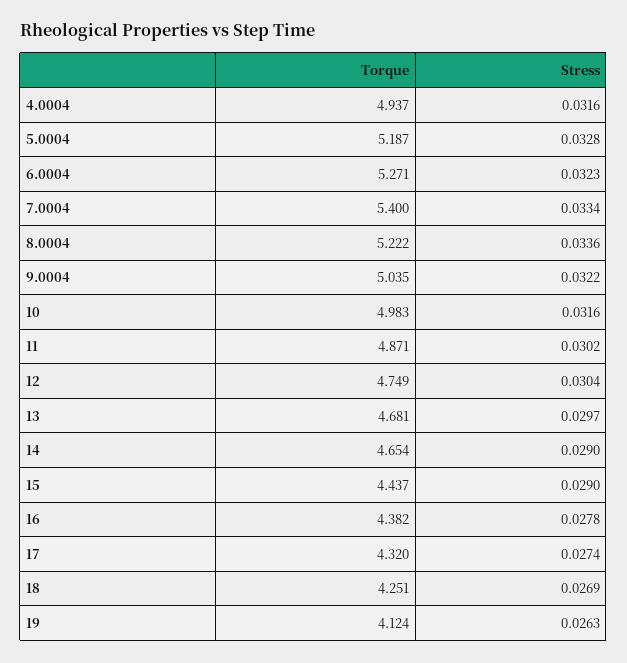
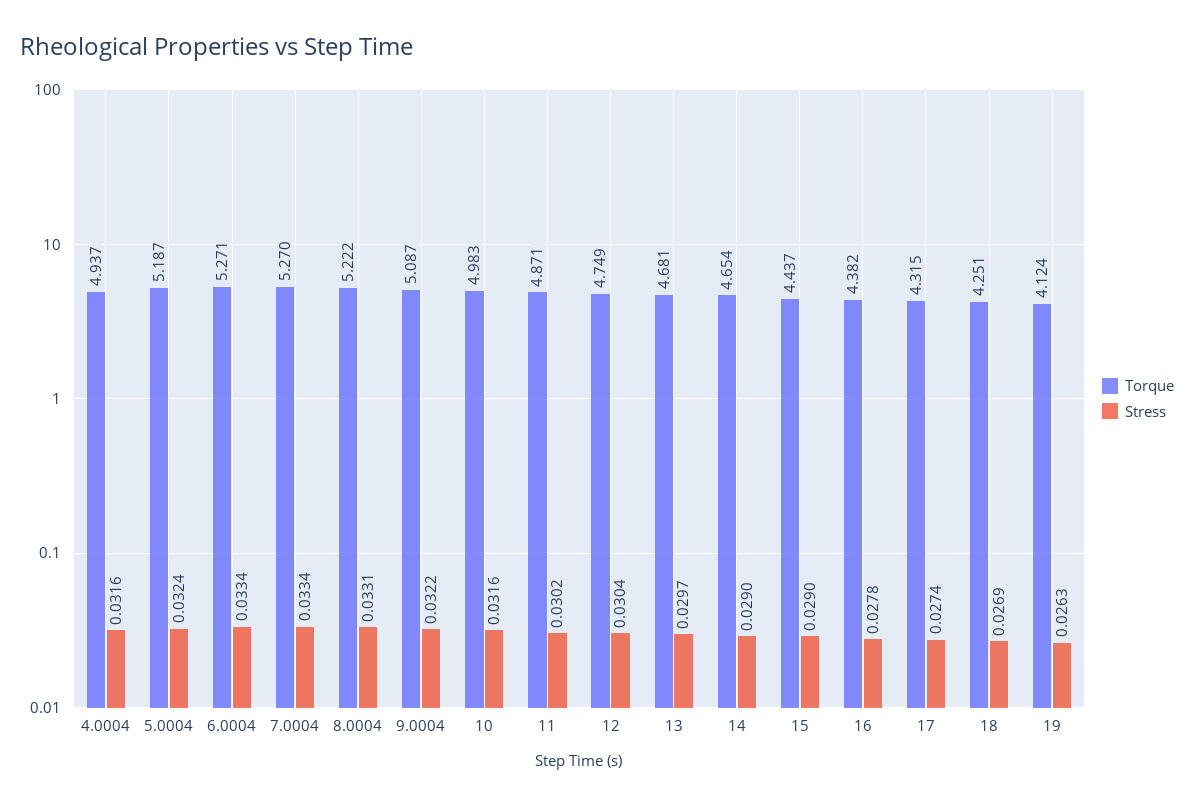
Stress, 5.0004: 0.0328 -> 0.0324
Stress, 6.0004: 0.0323 -> 0.0334
Torque, 7.0004: 5.4 -> 5.27
Stress, 8.0004: 0.0336 -> 0.0331
Torque, 9.0004: 5.035 -> 5.087
Torque, 17: 4.32 -> 4.315

